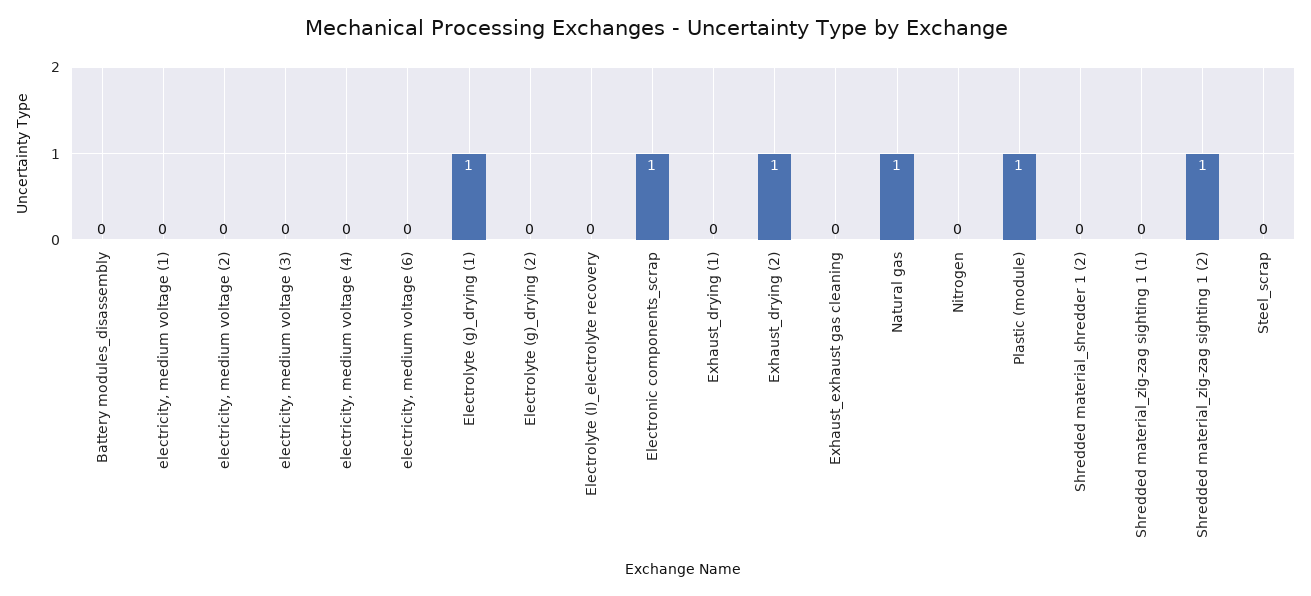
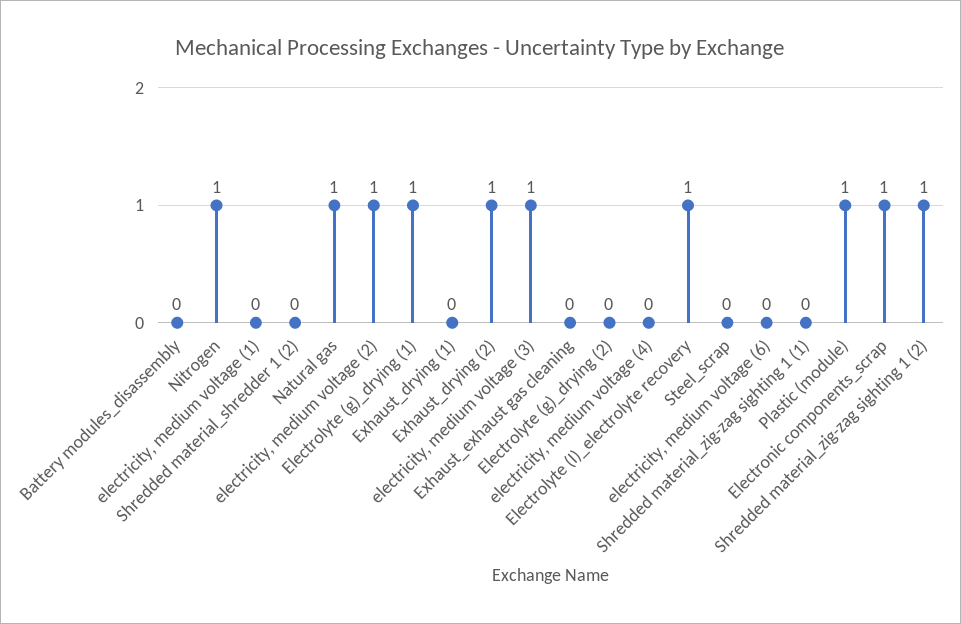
electricity, medium voltage (2): 0 -> 1
electricity, medium voltage (3): 0 -> 1
Electrolyte (I)_electrolyte recovery: 0 -> 1
Nitrogen: 0 -> 1

